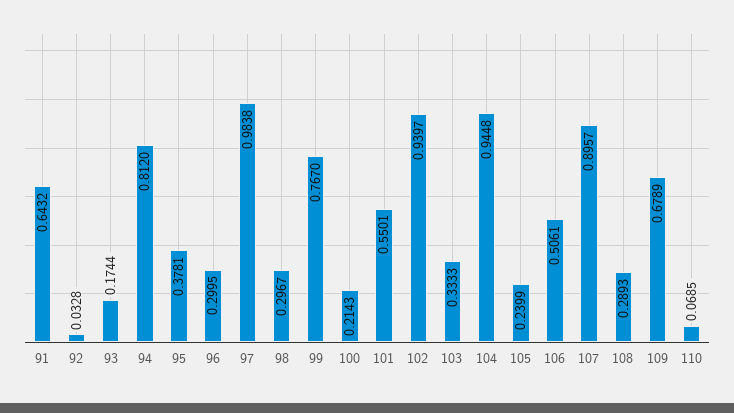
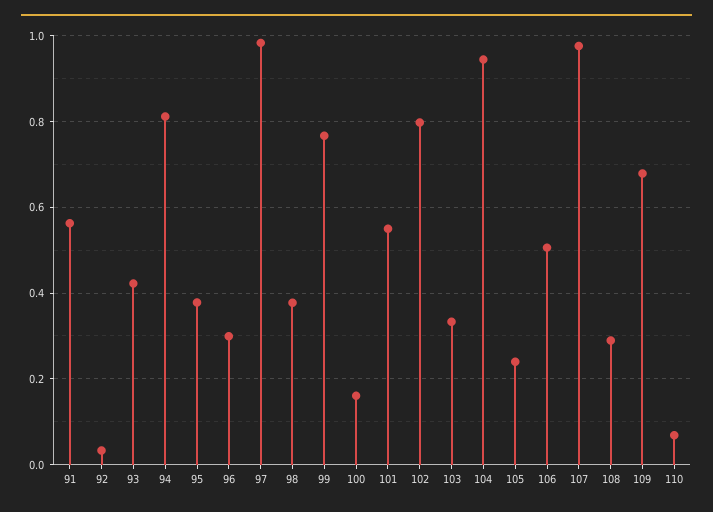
91: 0.6432 -> 0.56
93: 0.1744 -> 0.42
98: 0.2967 -> 0.38
100: 0.2143 -> 0.16
102: 0.9397 -> 0.8
107: 0.8957 -> 0.98

